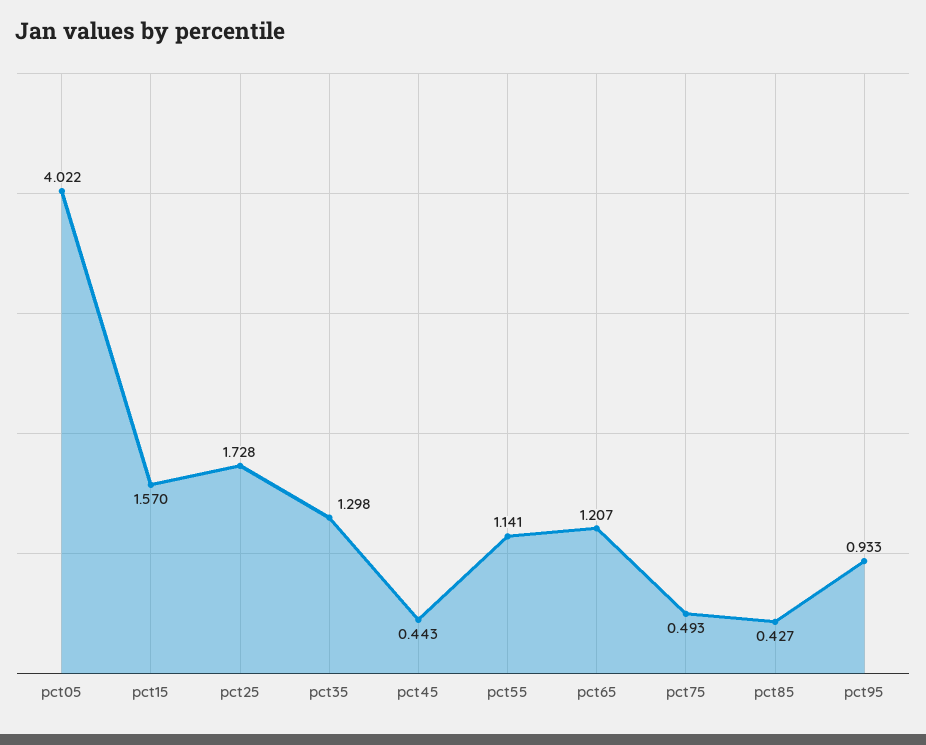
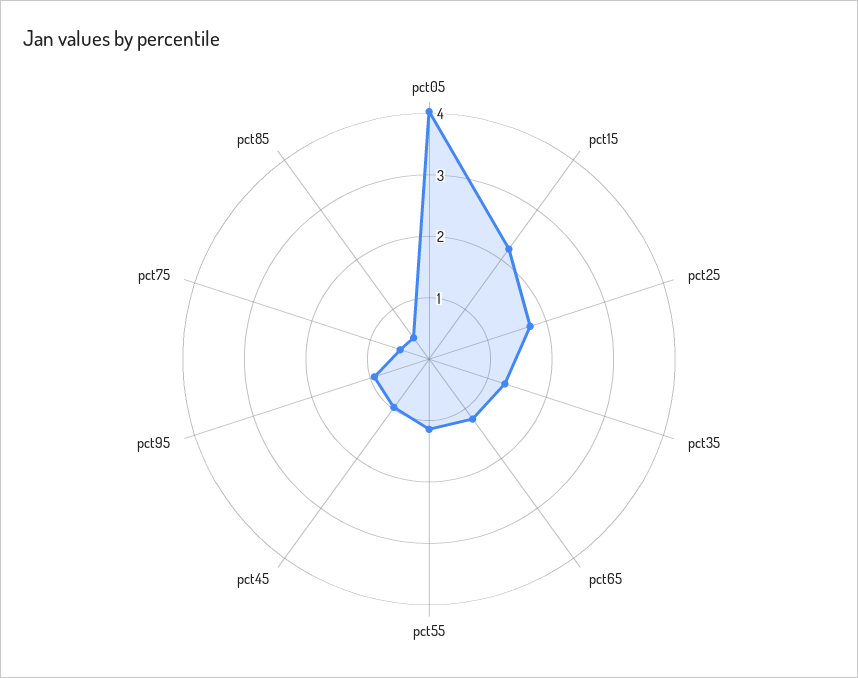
pct15: 1.57 -> 2.2
pct45: 0.443 -> 1

